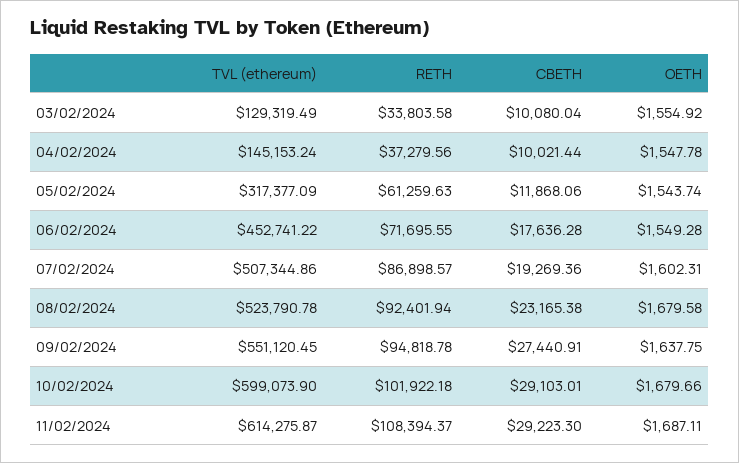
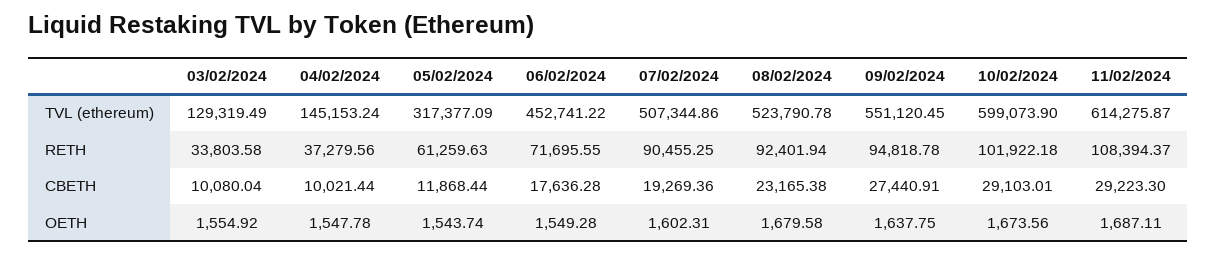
CBETH, 05/02/2024: 11868.06 -> 11868.44
RETH, 07/02/2024: 86898.57 -> 90455.25
OETH, 10/02/2024: 1679.66 -> 1673.56

